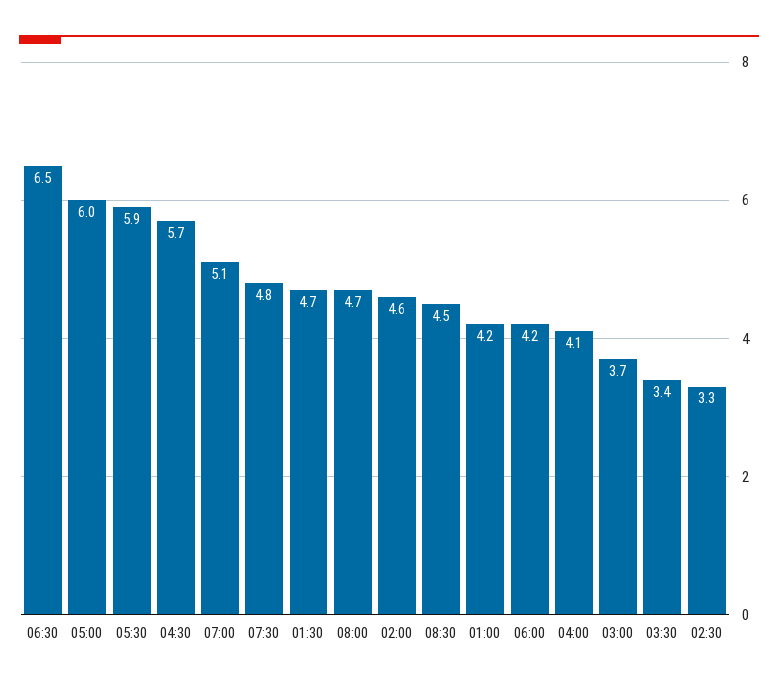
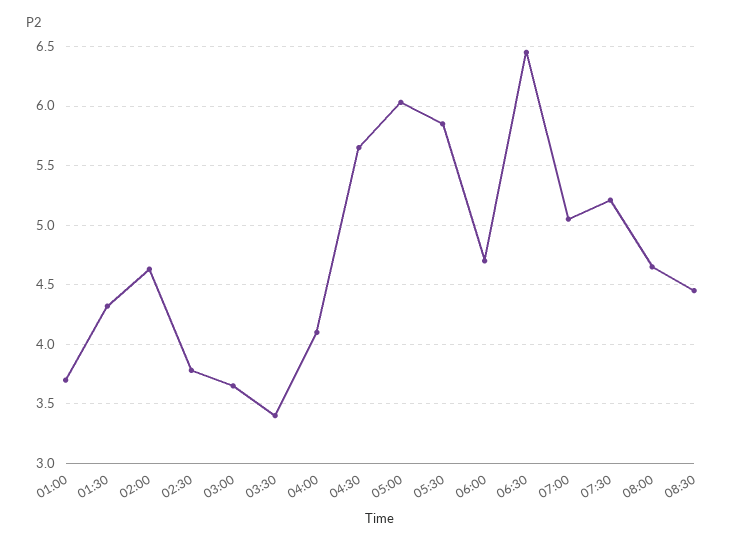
07:30: 4.8 -> 5.2
01:30: 4.7 -> 4.3
01:00: 4.2 -> 3.7
06:00: 4.2 -> 4.7
02:30: 3.3 -> 3.8

